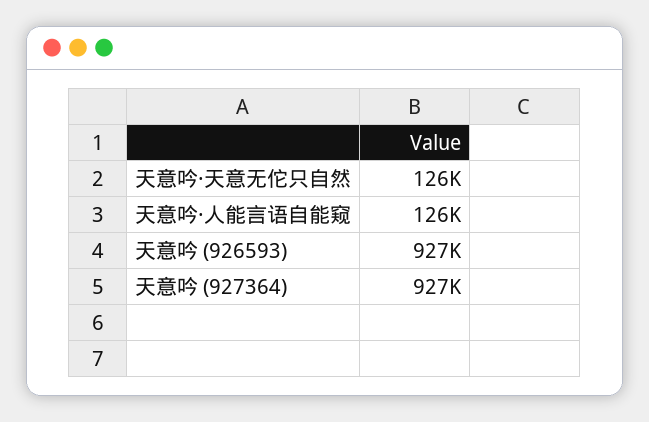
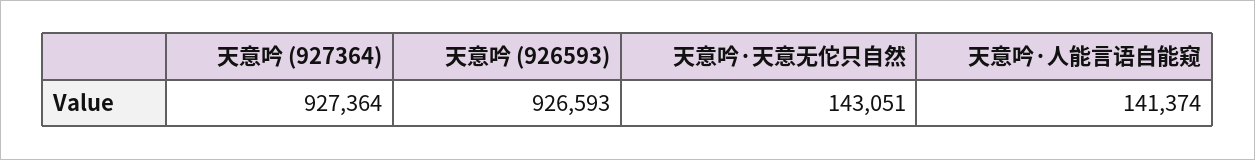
天意吟·天意无佗只自然: 126000 -> 143051
天意吟·人能言语自能窥: 126000 -> 141374

